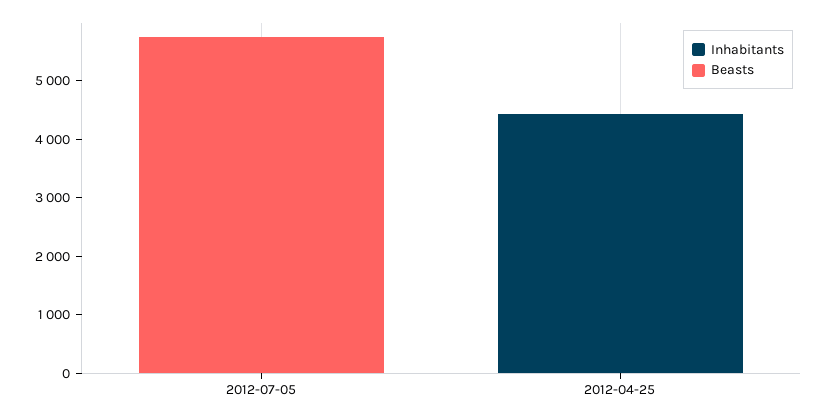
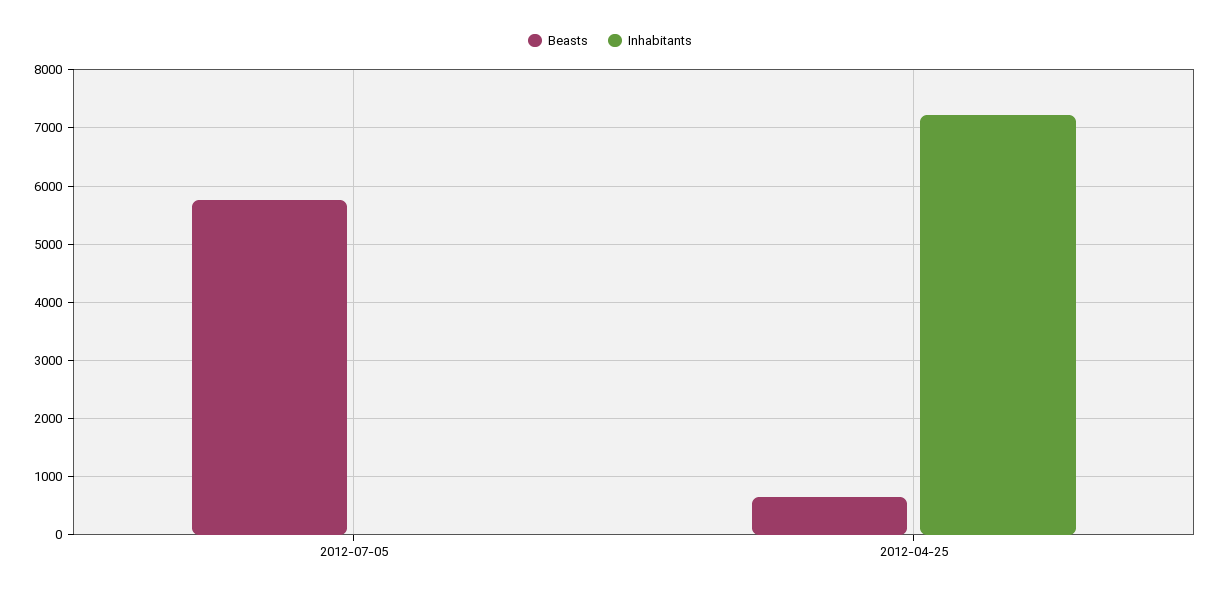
Inhabitants, 2012-04-25: 4400 -> 7200
Beasts, 2012-04-25: 0 -> 600

